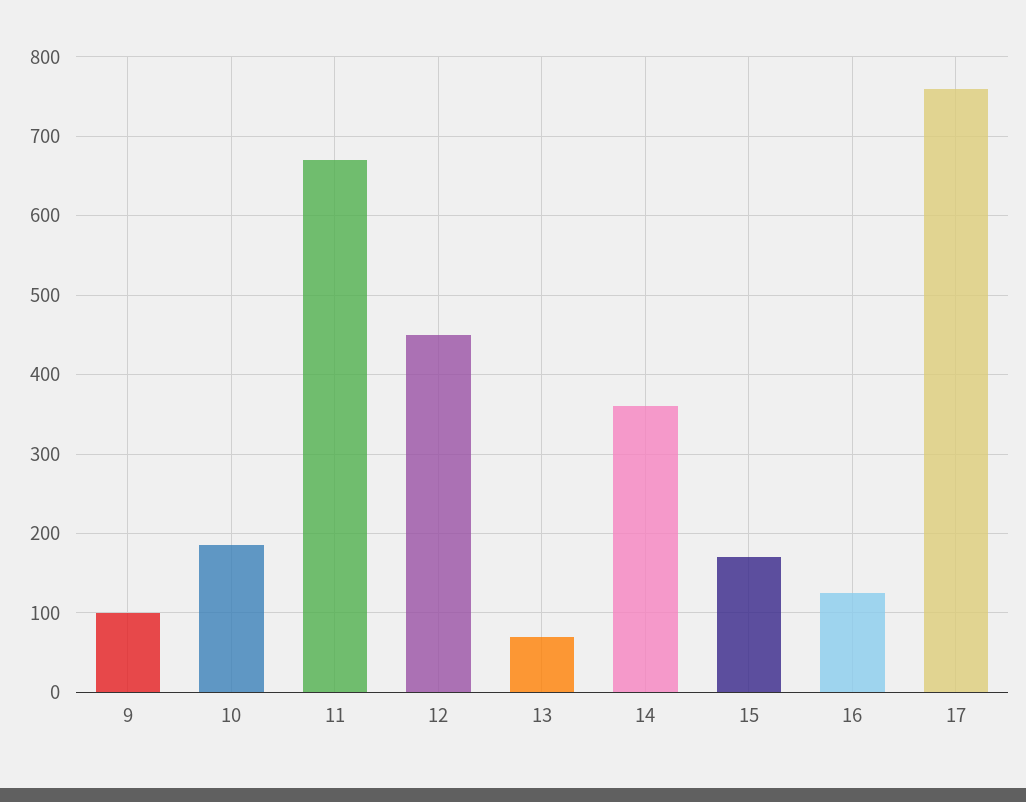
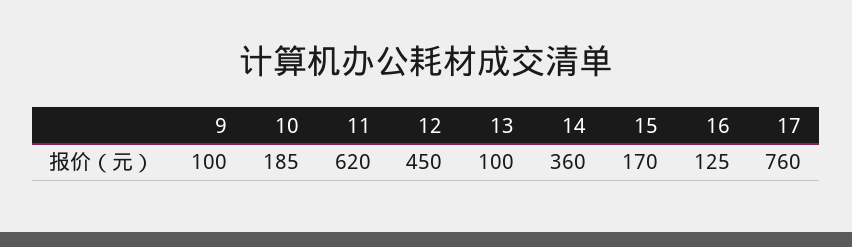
11: 670 -> 620
13: 70 -> 100

